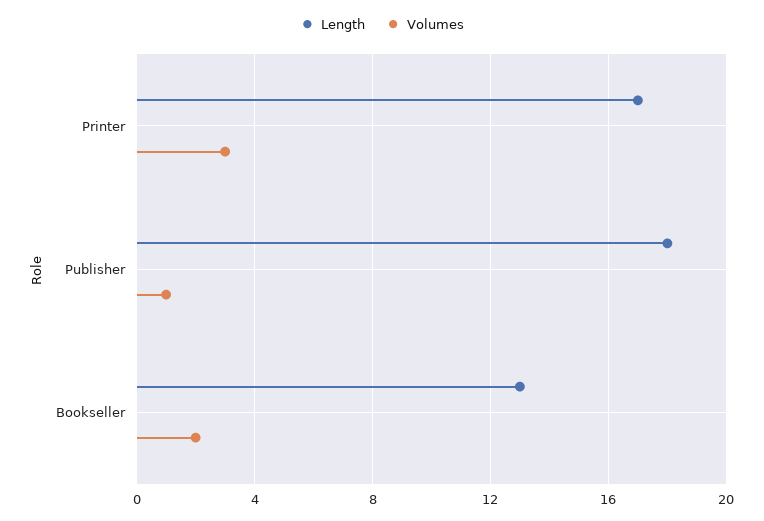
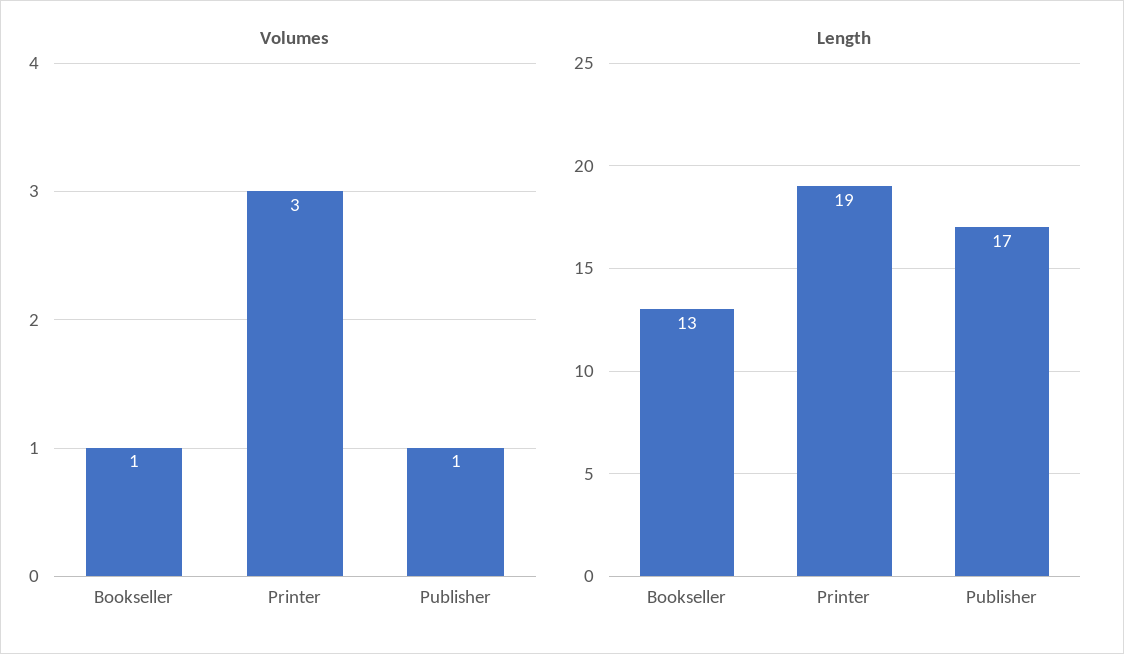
Length, Printer: 17 -> 19
Length, Publisher: 18 -> 17
Volumes, Bookseller: 2 -> 1

